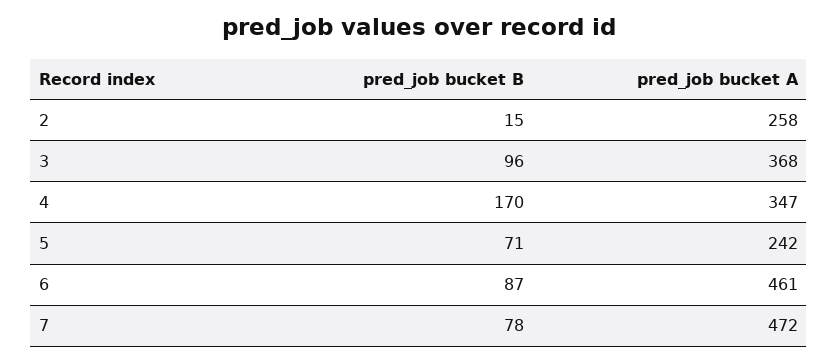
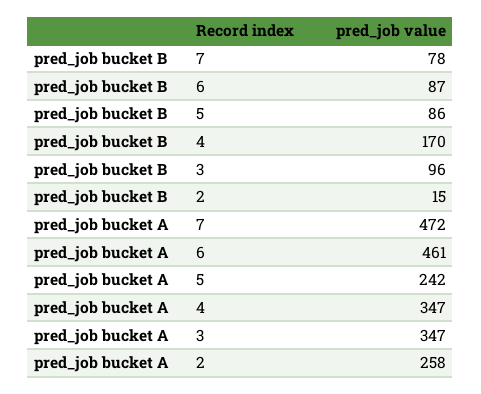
pred_job bucket A, 3: 368 -> 347
pred_job bucket B, 5: 71 -> 86

